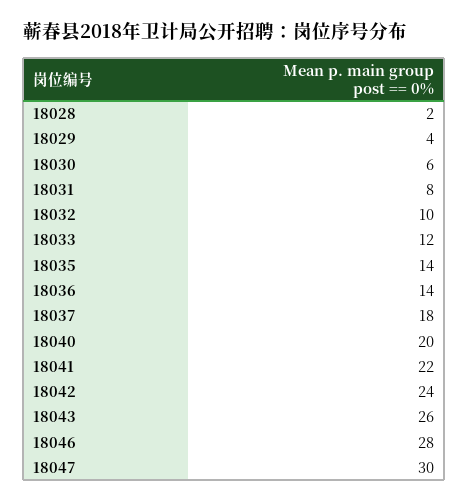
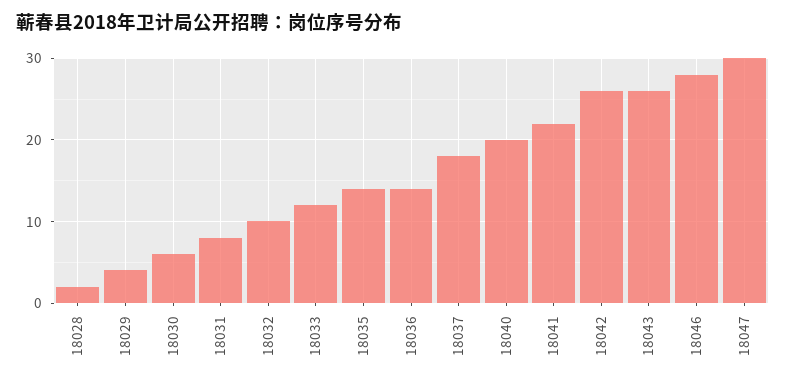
18042: 24 -> 26

